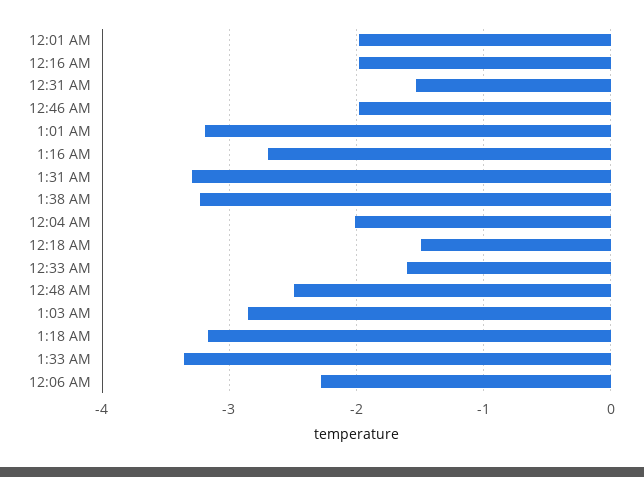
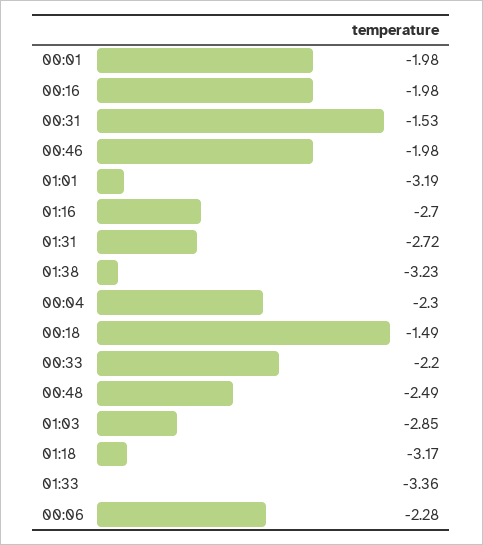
1:31 AM: -3.3 -> -2.72
12:04 AM: -2 -> -2.3
12:33 AM: -1.6 -> -2.2

